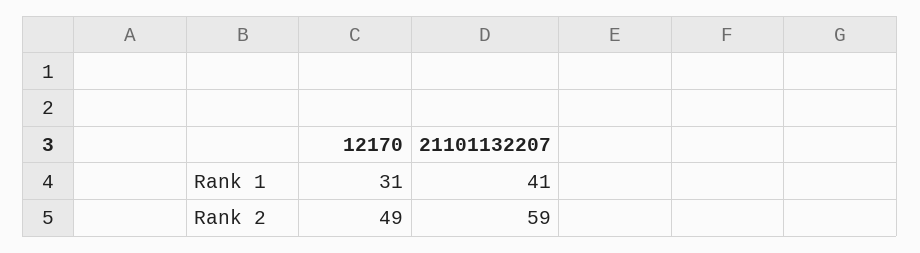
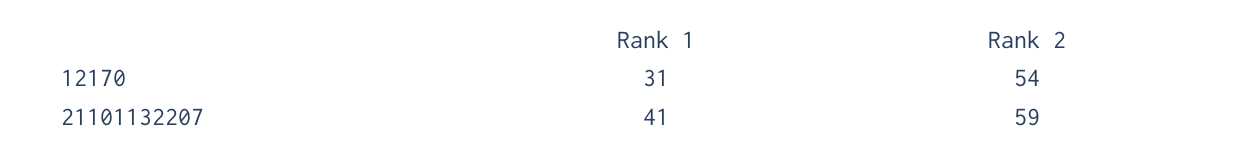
12170, Rank 2: 49 -> 54

